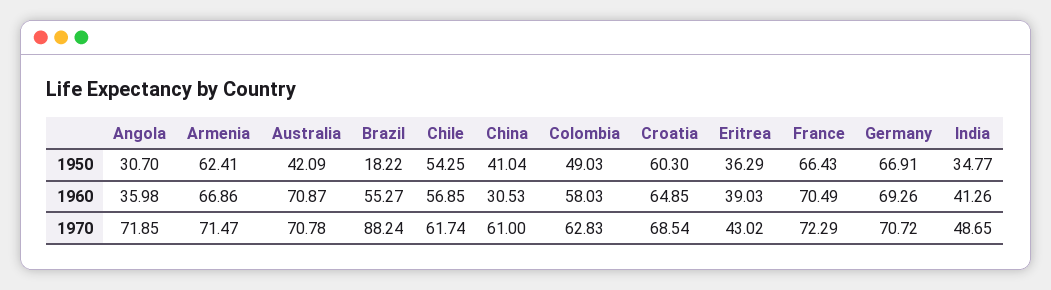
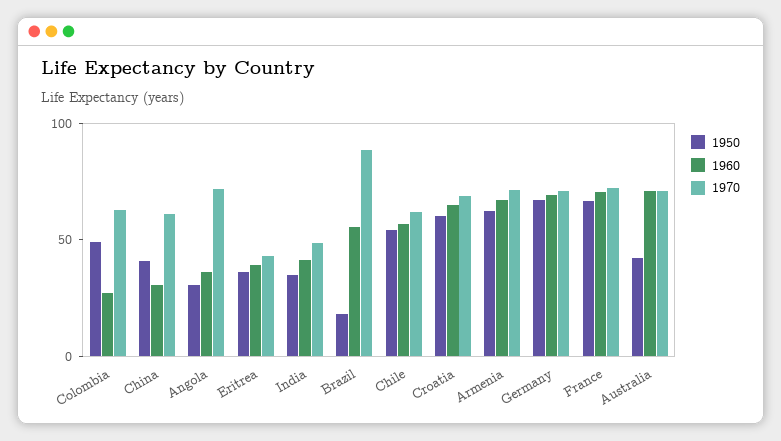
1960, Colombia: 58.03 -> 30

